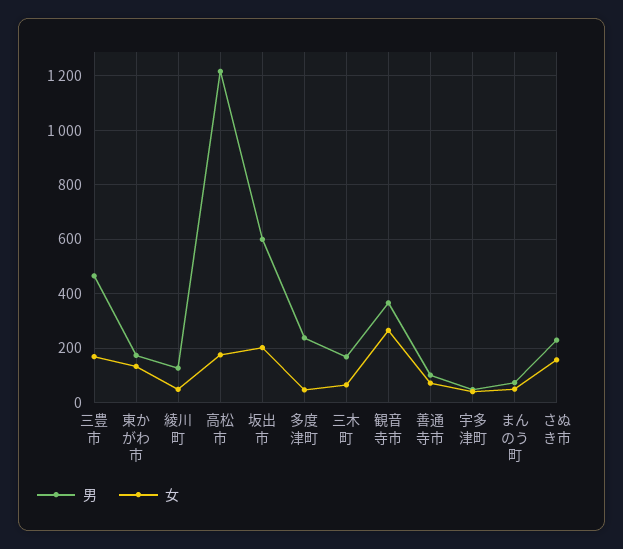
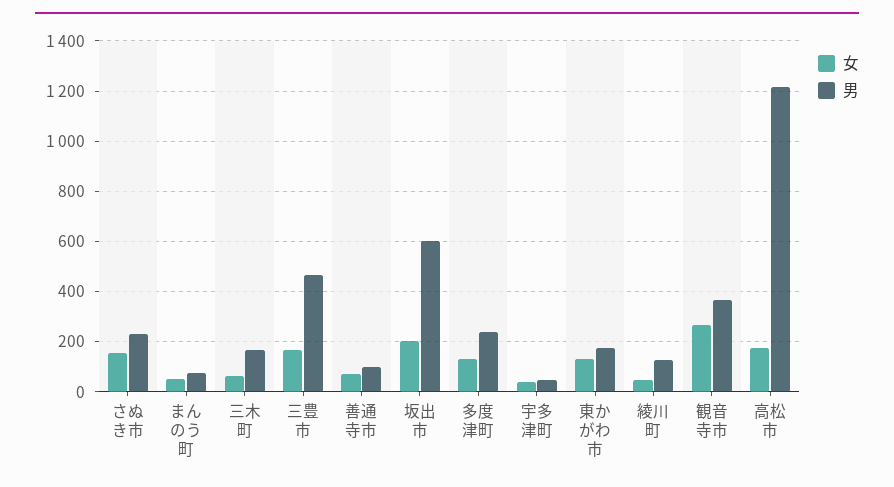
女, 多度津町: 50 -> 125

